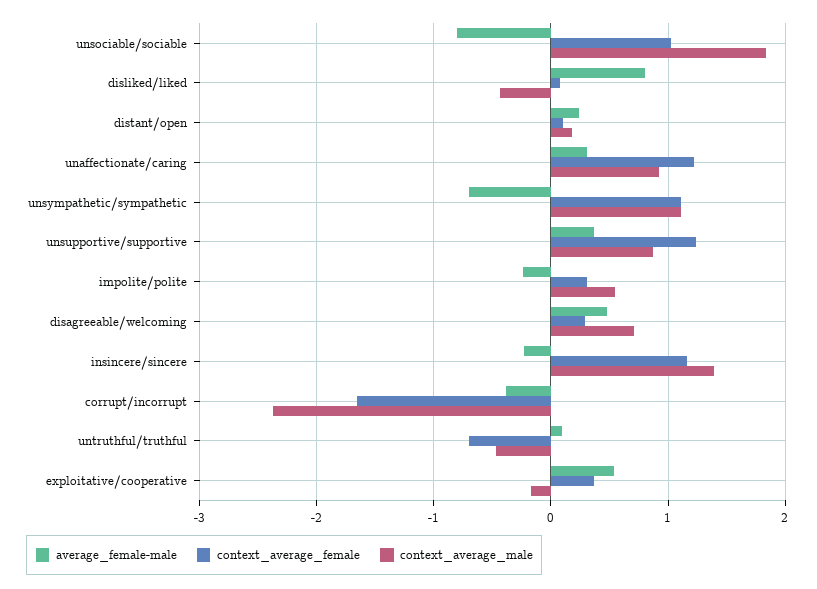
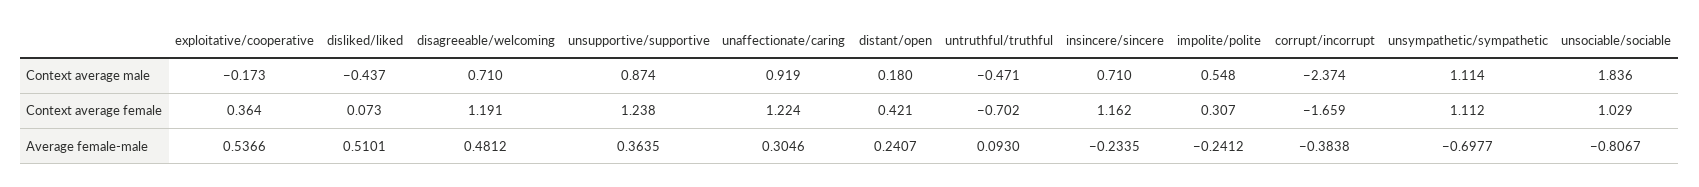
average_female-male, disliked/liked: 0.8 -> 0.5101
context_average_female, distant/open: 0.1 -> 0.421
context_average_female, disagreeable/welcoming: 0.3 -> 1.191
context_average_male, insincere/sincere: 1.4 -> 0.71

